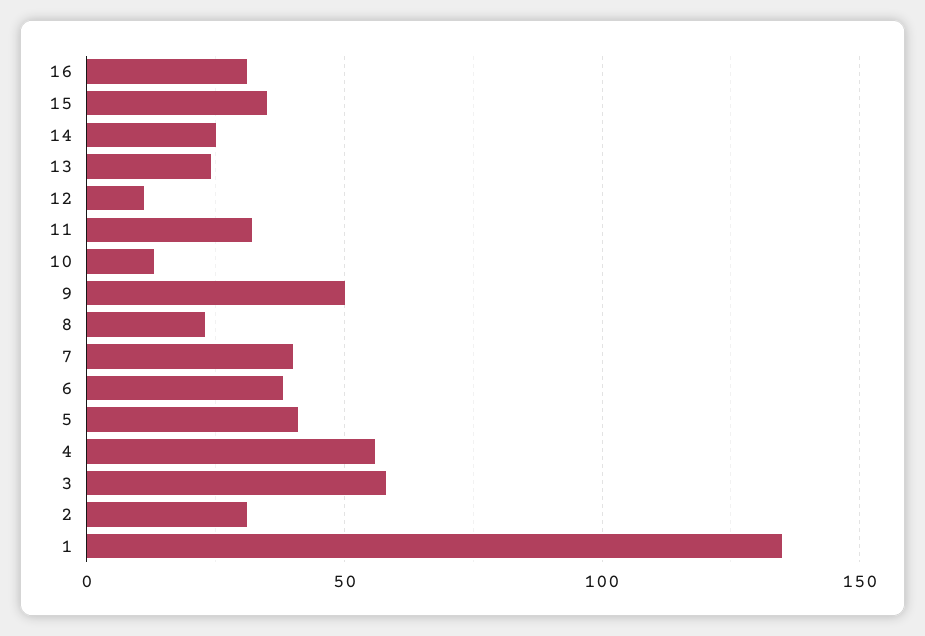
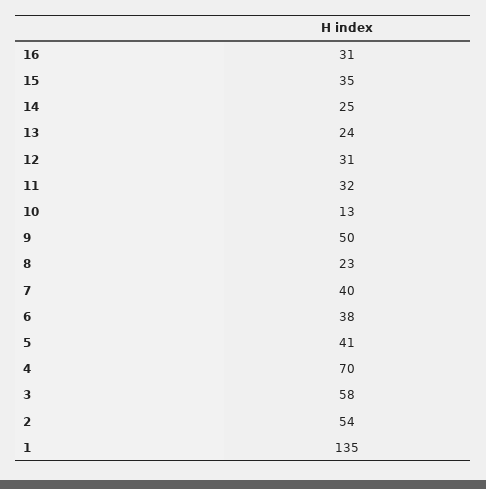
12: 10 -> 31
4: 55 -> 70
2: 30 -> 54

